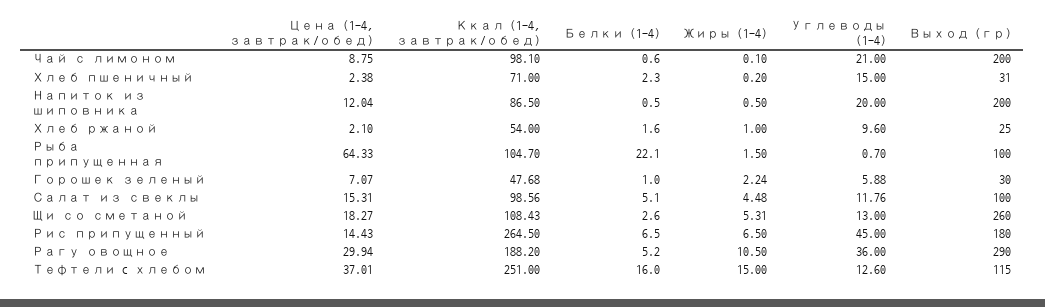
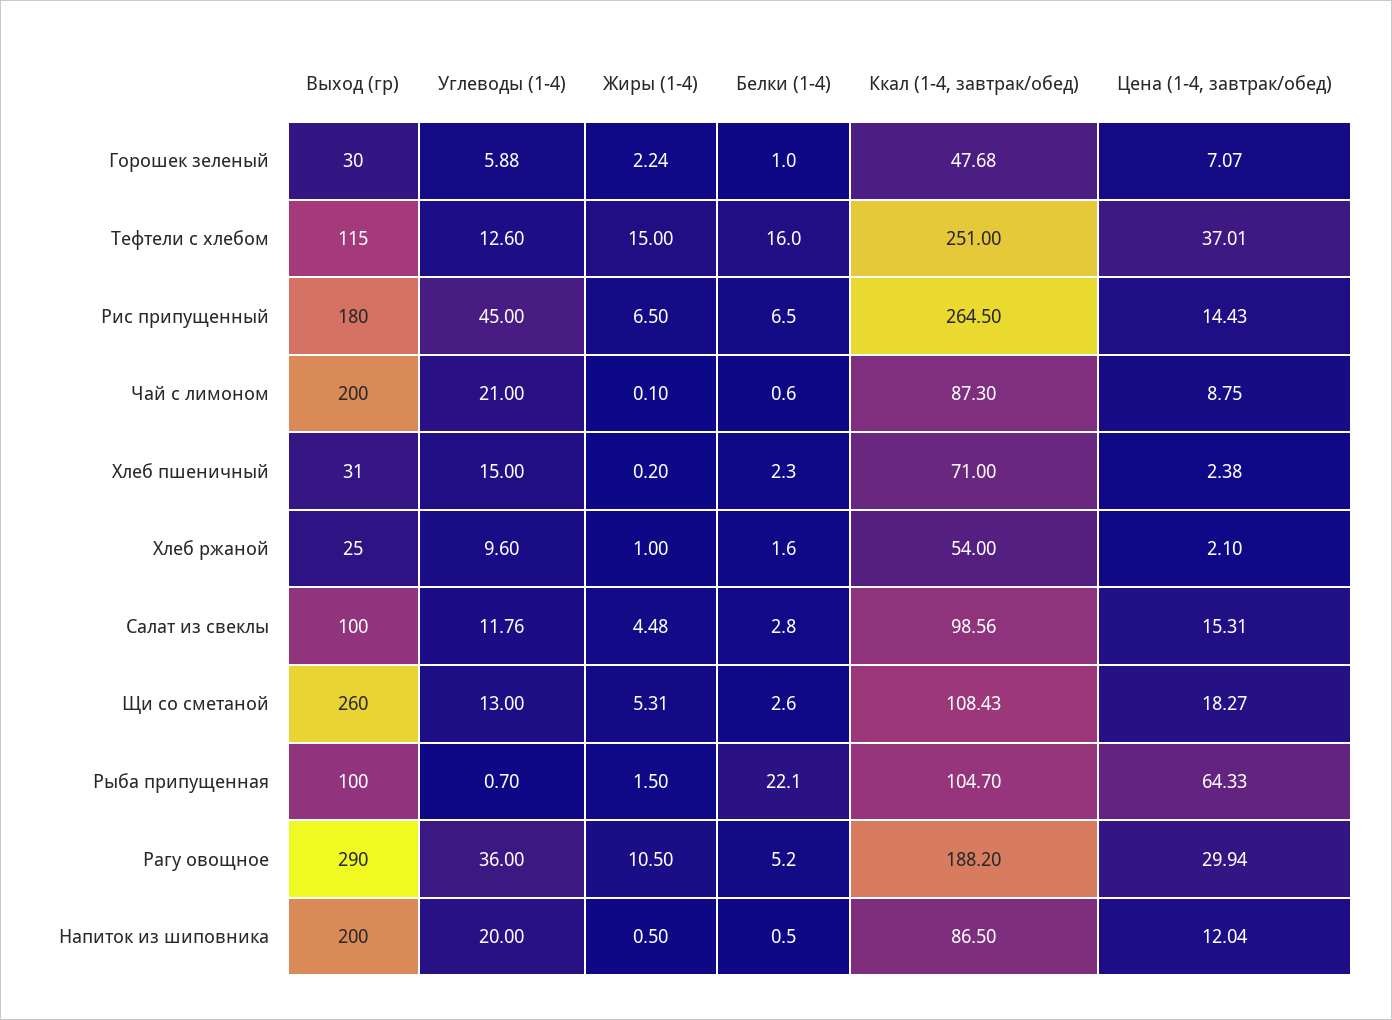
Ккал (1-4, завтрак/обед), Чай с лимоном: 98.1 -> 87.3
Белки (1-4), Салат из свеклы: 5.1 -> 2.8

